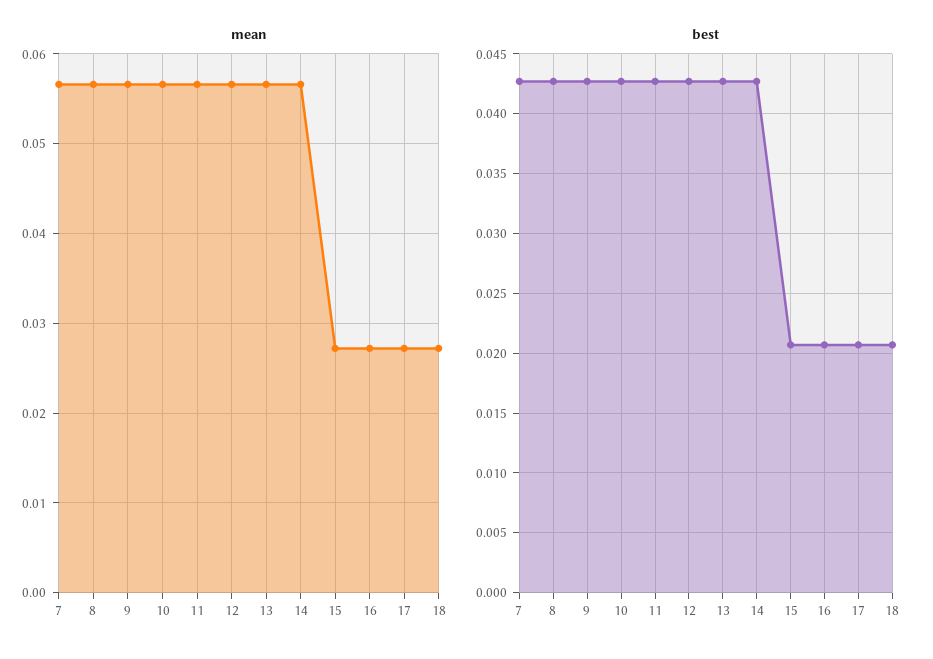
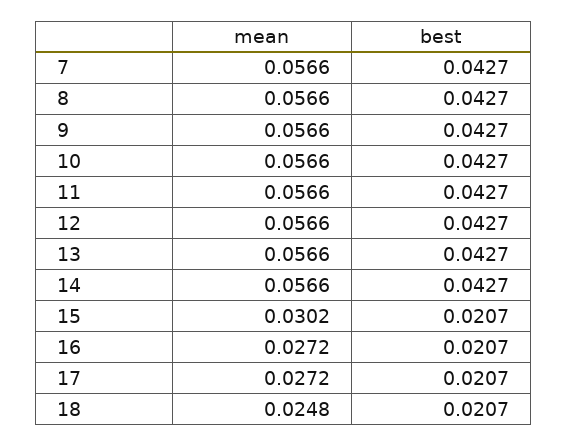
mean, 15: 0.027 -> 0.0302
mean, 18: 0.027 -> 0.0248

